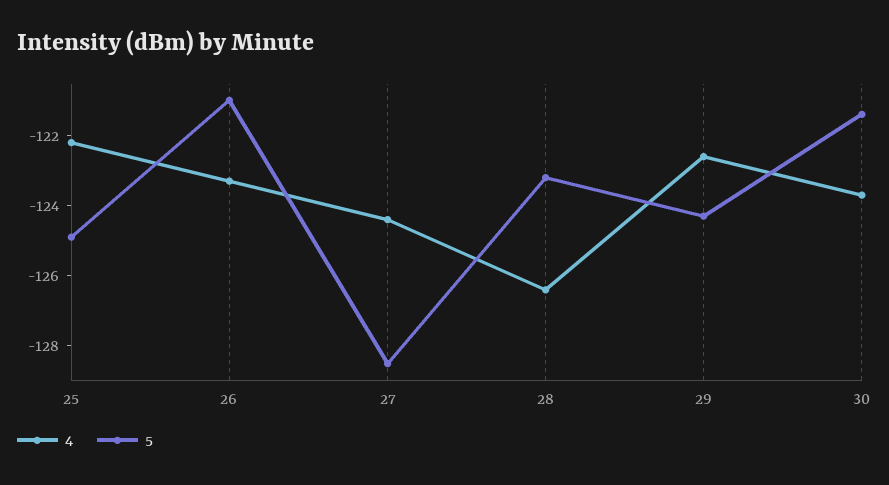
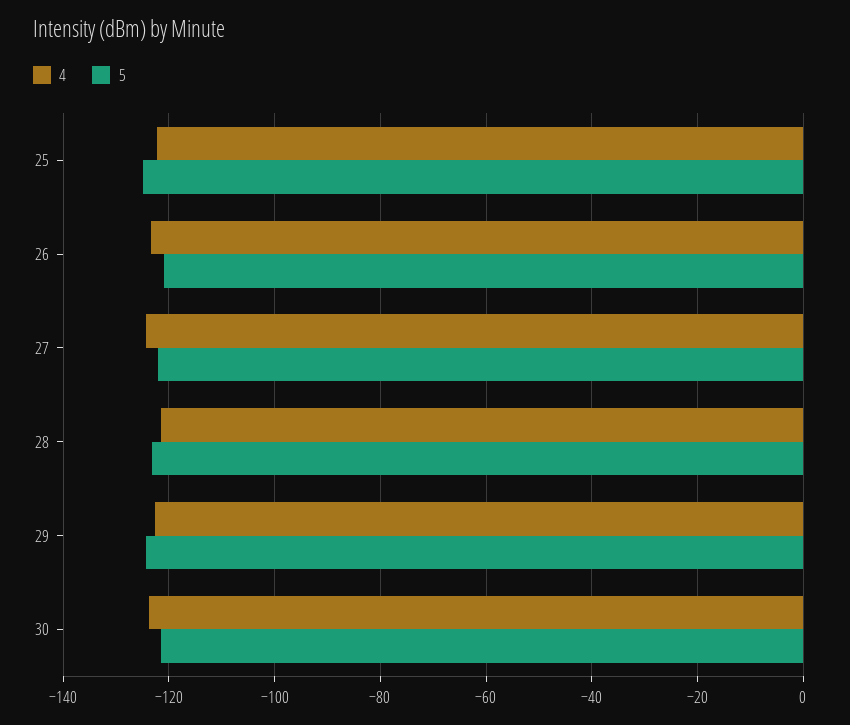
5, 27: -128.5 -> -122
4, 28: -126.5 -> -122

